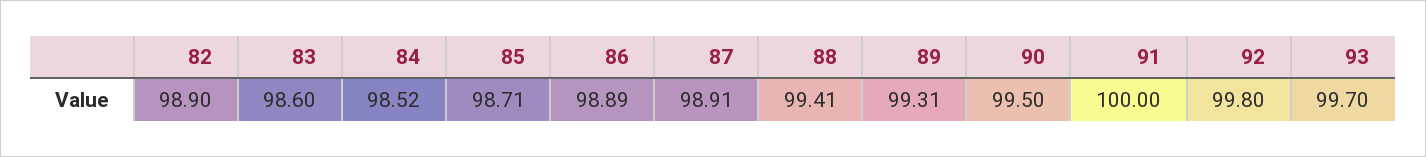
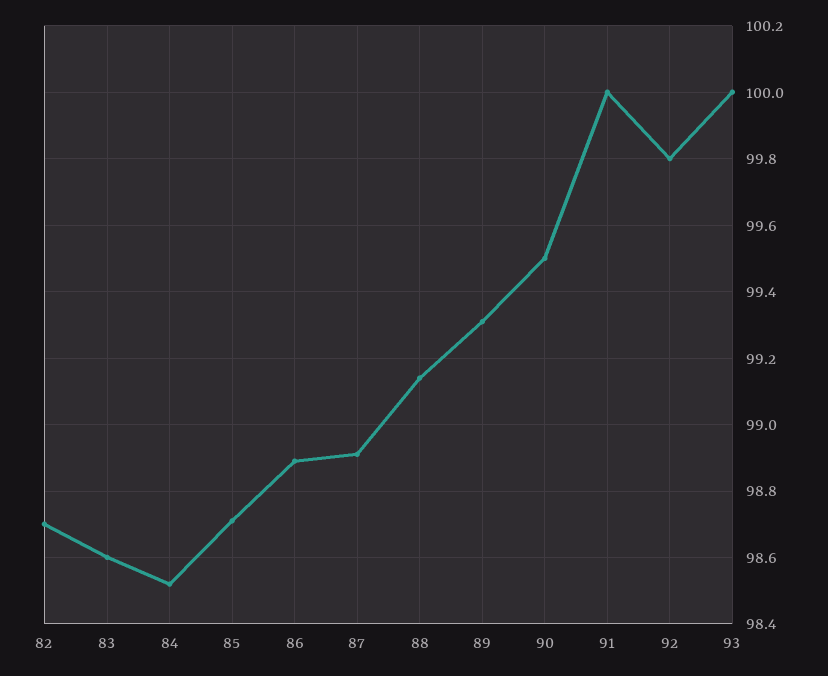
82: 98.9 -> 98.7
88: 99.41 -> 99.15
93: 99.7 -> 100

